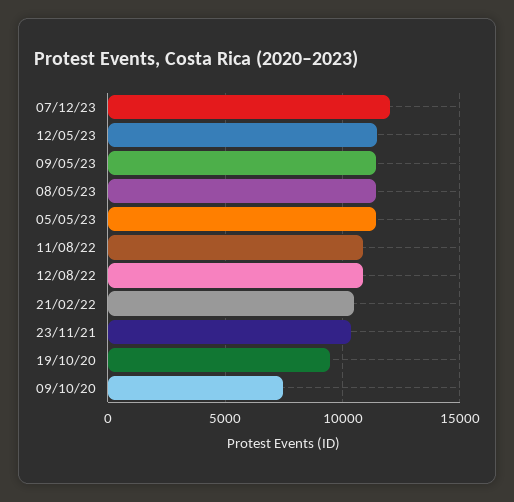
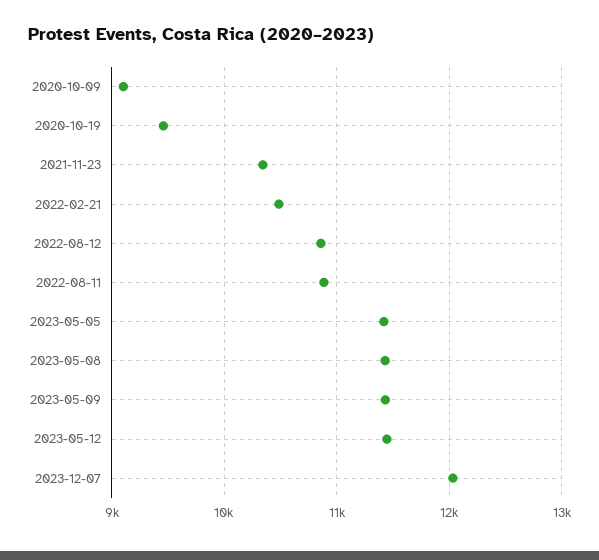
09/10/20: 7500 -> 9100

